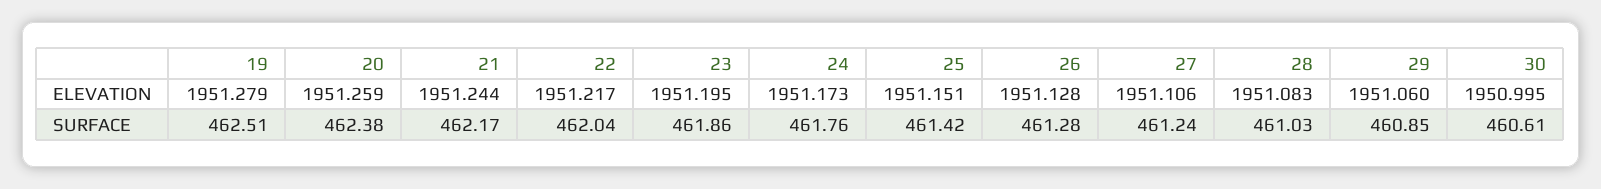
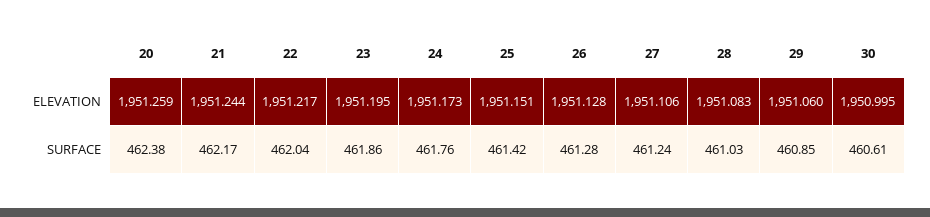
19, ELEVATION: 1951.279 -> none
19, SURFACE: 462.51 -> none

